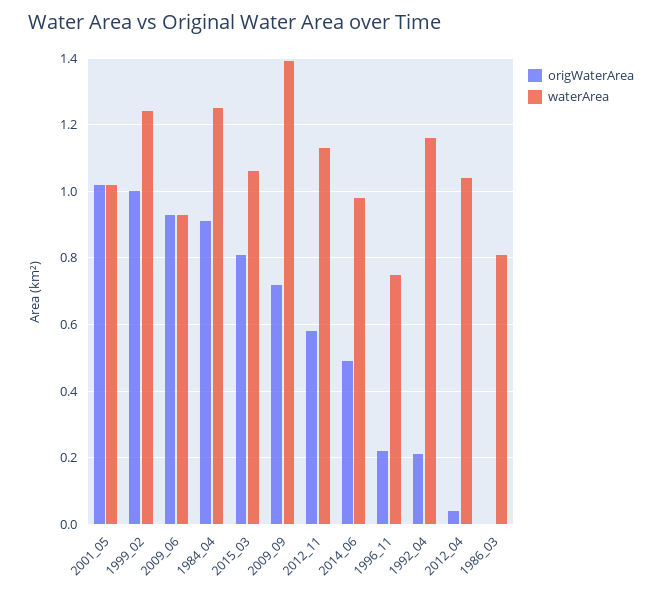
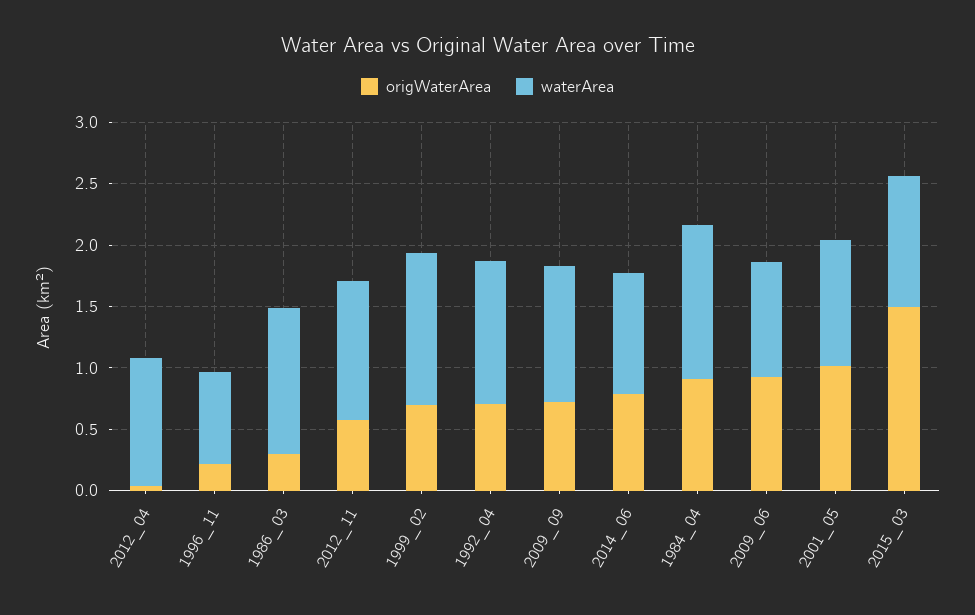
origWaterArea, 1999_02: 1 -> 0.7
origWaterArea, 2015_03: 0.8 -> 1.5
waterArea, 2009_09: 1.4 -> 1.1
origWaterArea, 2014_06: 0.5 -> 0.8
origWaterArea, 1992_04: 0.2 -> 0.7
origWaterArea, 1986_03: 0 -> 0.3
waterArea, 1986_03: 0.8 -> 1.2

